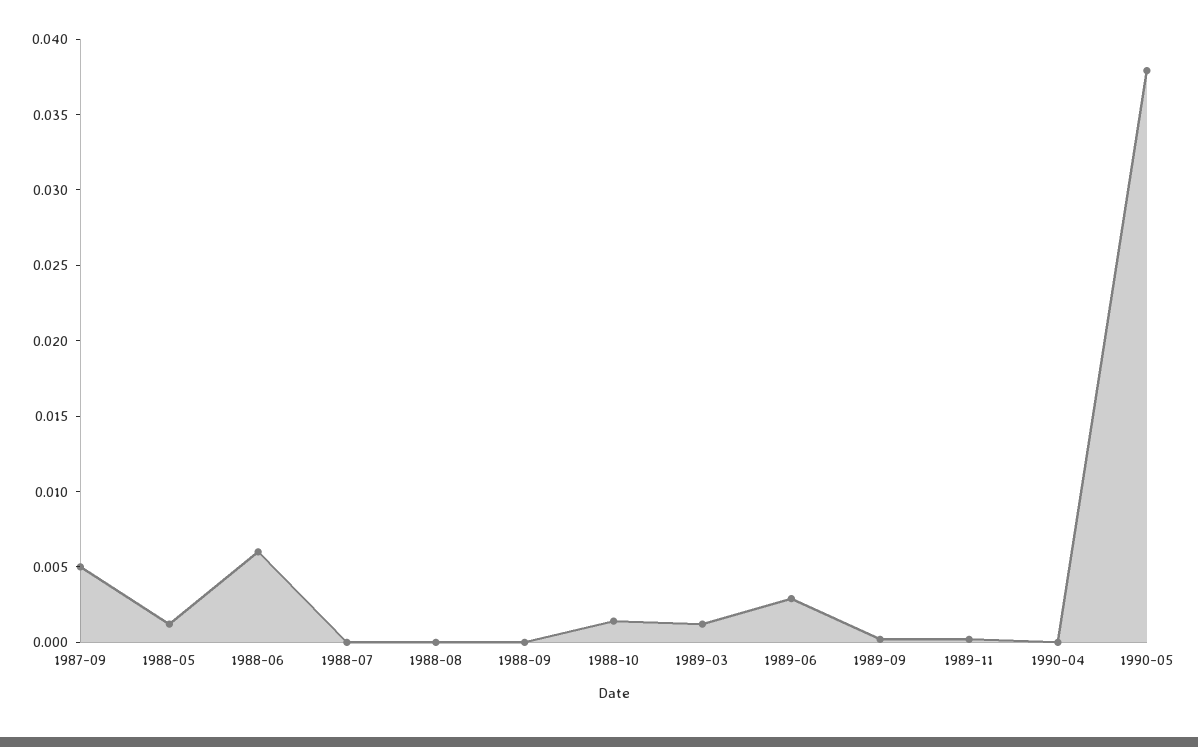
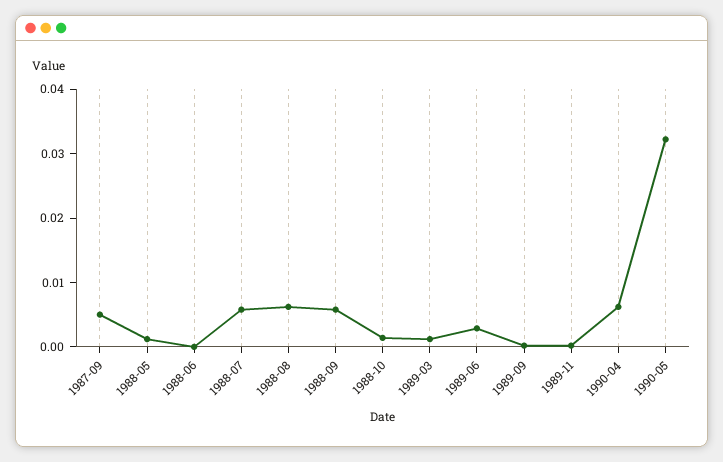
1988-06: 0.006 -> 0
1988-07: 0 -> 0.006
1988-08: 0 -> 0.006
1988-09: 0 -> 0.006
1990-04: 0 -> 0.006
1990-05: 0.038 -> 0.032

